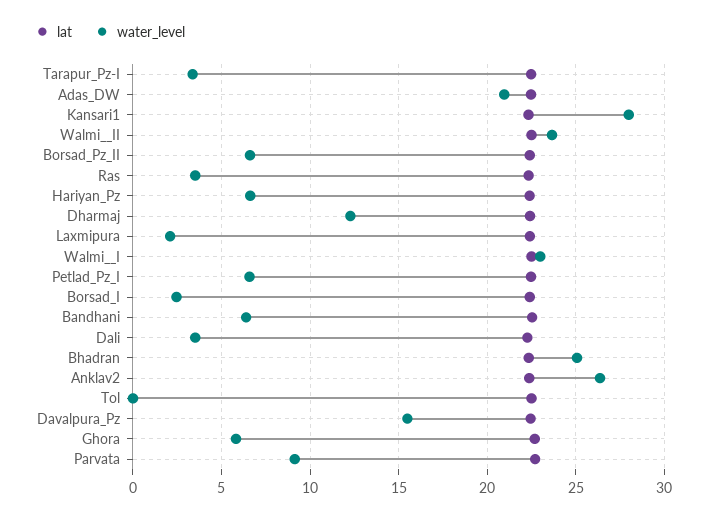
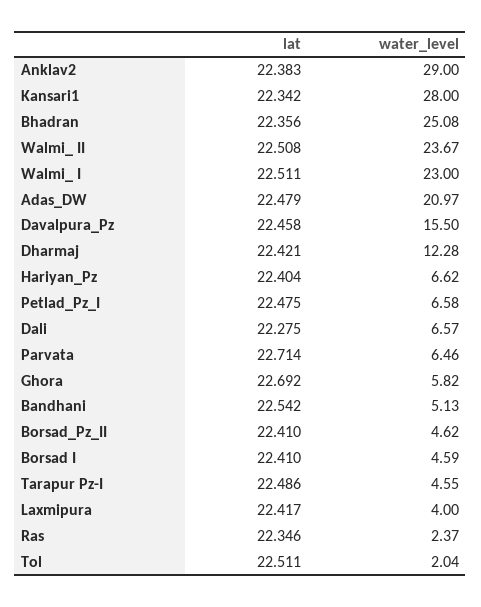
water_level, Tarapur_Pz-I: 3.5 -> 4.55
water_level, Borsad_Pz_II: 6.5 -> 4.62
water_level, Ras: 3.5 -> 2.37
water_level, Laxmipura: 2 -> 4
water_level, Borsad_I: 2.5 -> 4.59
water_level, Bandhani: 6.5 -> 5.13
water_level, Dali: 3.5 -> 6.57
water_level, Anklav2: 26.5 -> 29
water_level, Tol: 0 -> 2.04
water_level, Parvata: 9 -> 6.46

